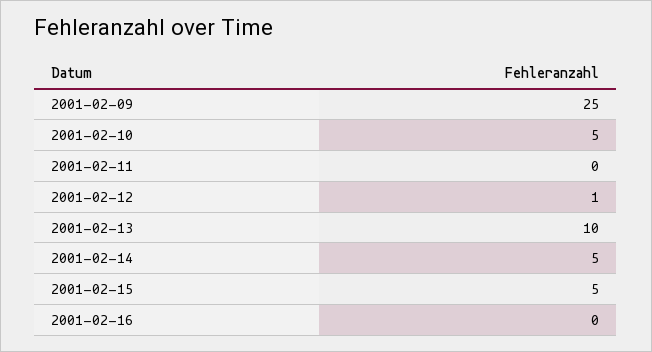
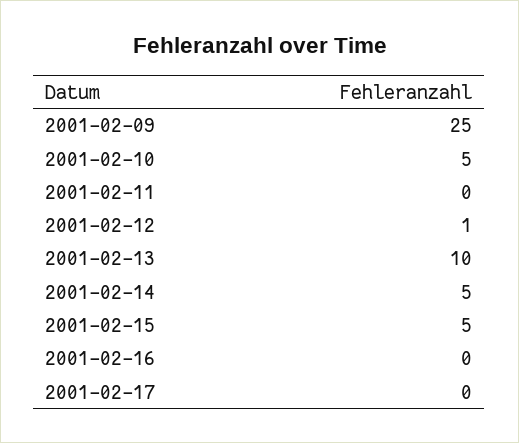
2001-02-17: none -> 0

